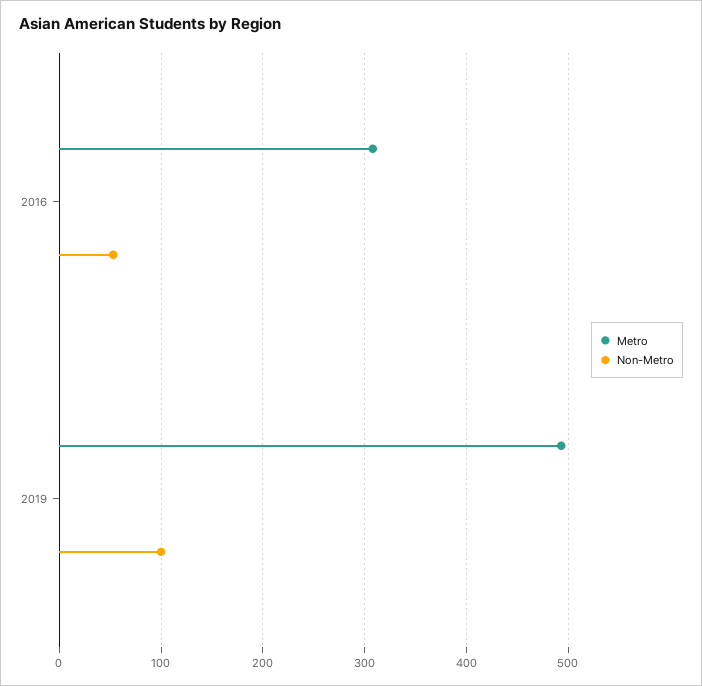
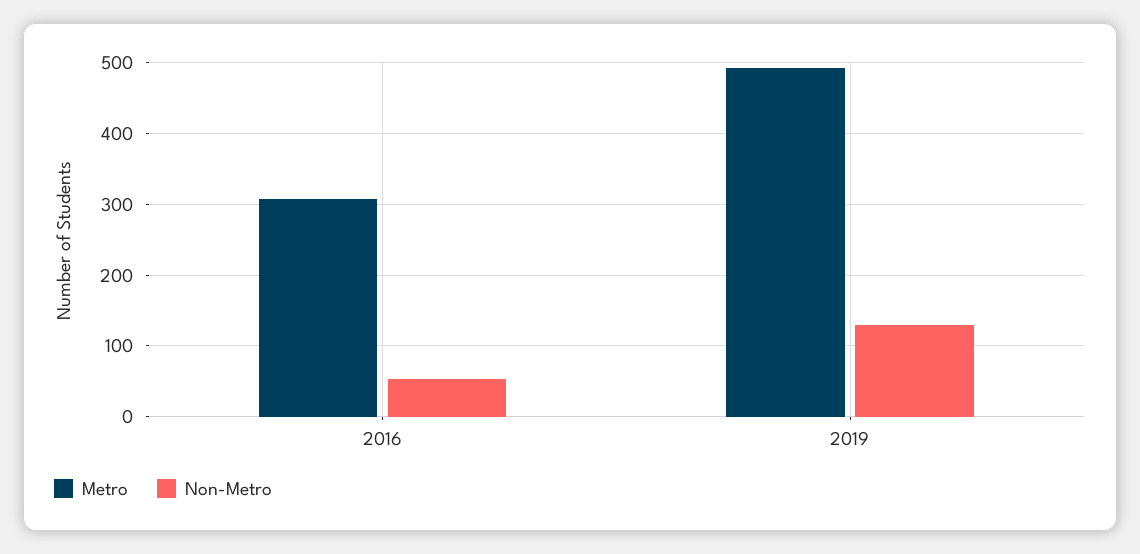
Non-Metro, 2019: 100 -> 130

